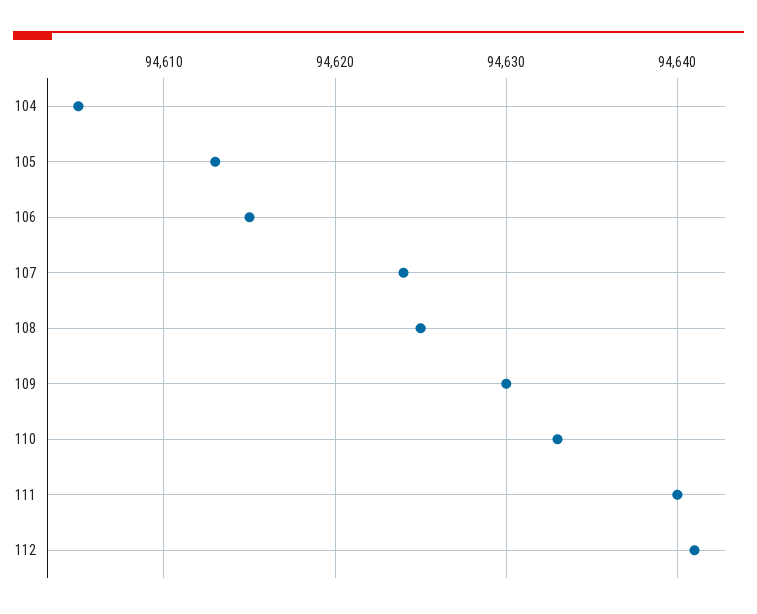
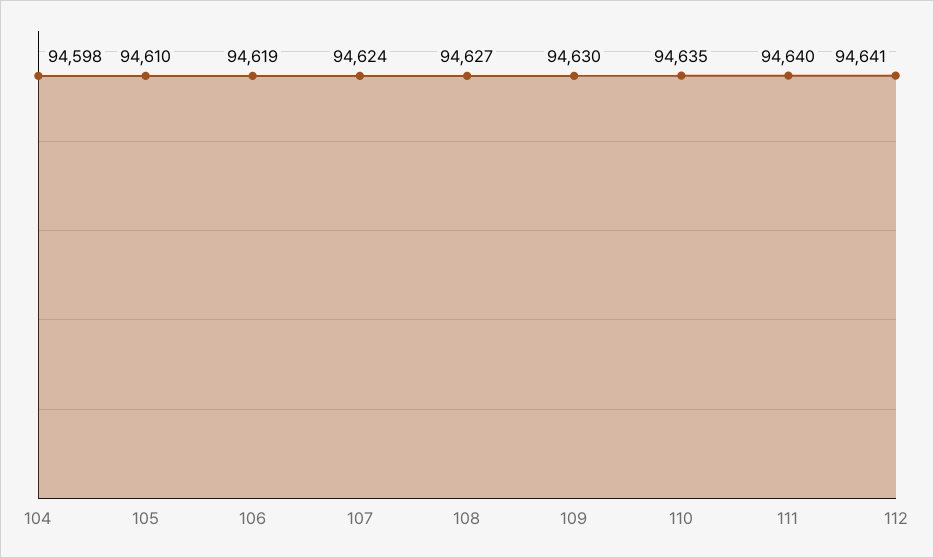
104: 94605 -> 94598
105: 94613 -> 94610
106: 94615 -> 94619
108: 94625 -> 94627
110: 94633 -> 94635

